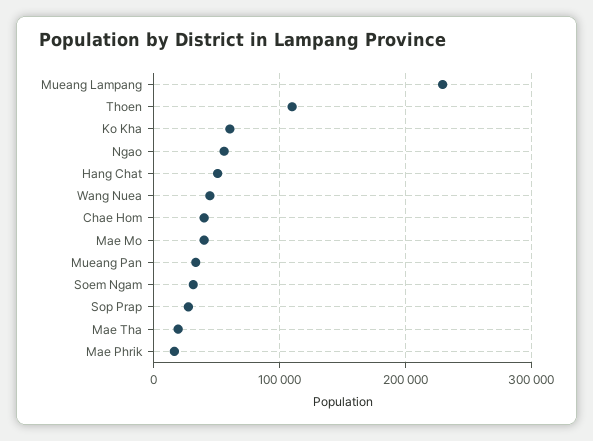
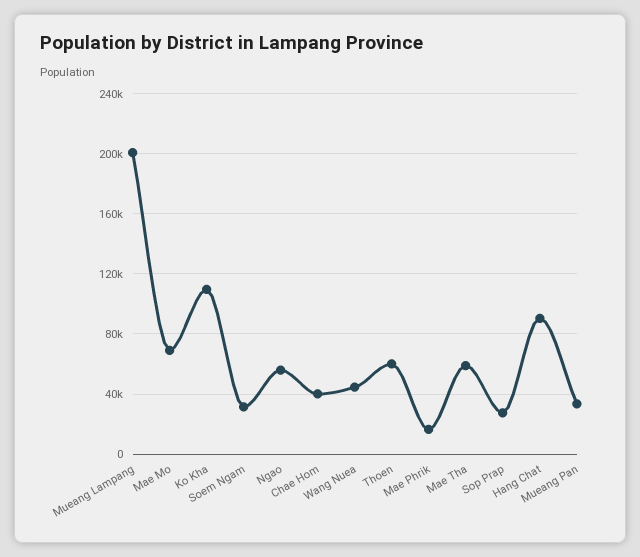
Mueang Lampang: 230000 -> 200000
Thoen: 110000 -> 60000
Ko Kha: 60000 -> 110000
Hang Chat: 50000 -> 90000
Mae Mo: 40000 -> 70000
Mae Tha: 20000 -> 60000

